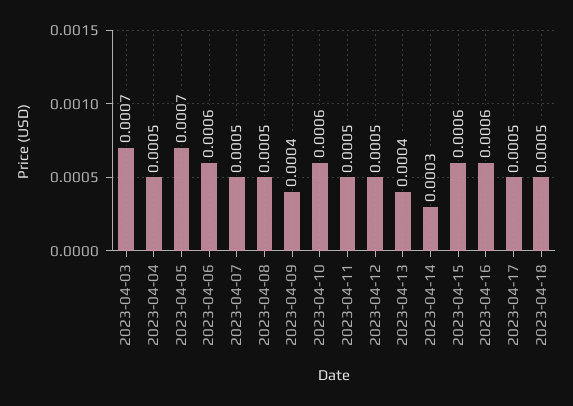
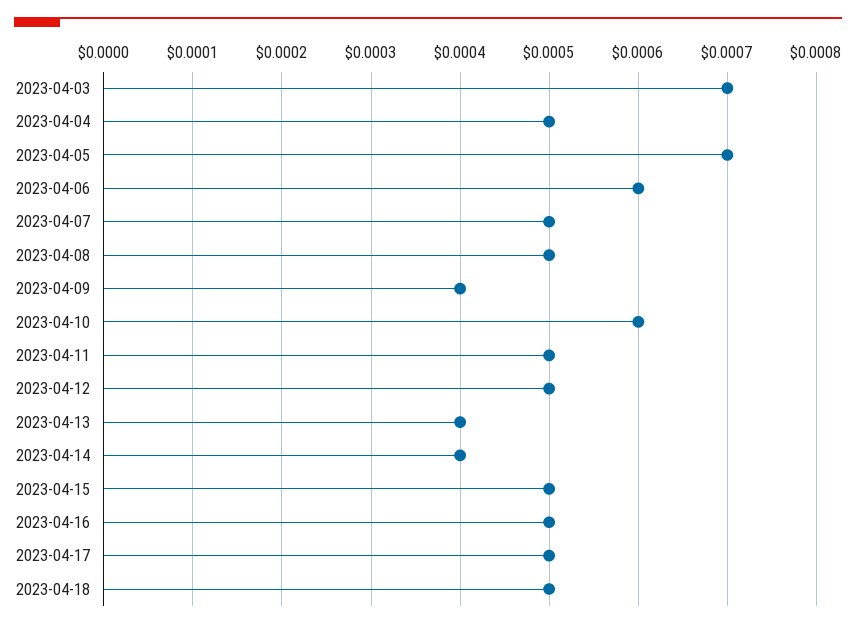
2023-04-14: 0.0003 -> 0.0004
2023-04-15: 0.0006 -> 0.0005
2023-04-16: 0.0006 -> 0.0005

